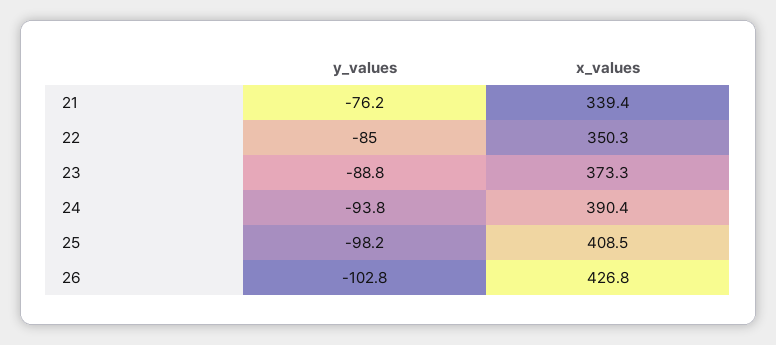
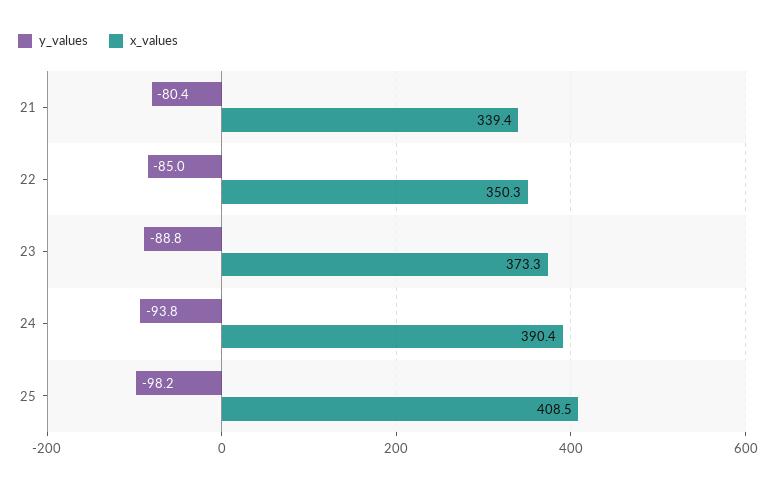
y_values, 21: -76.2 -> -80.4
y_values, 26: -102.8 -> none
x_values, 26: 426.8 -> none

